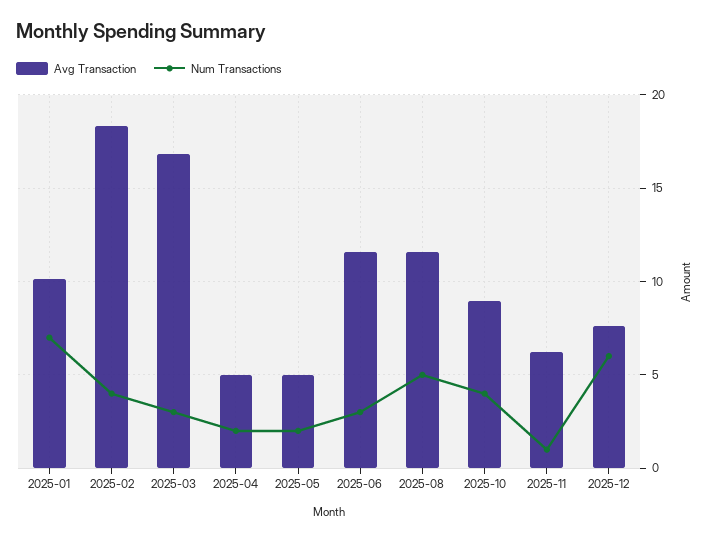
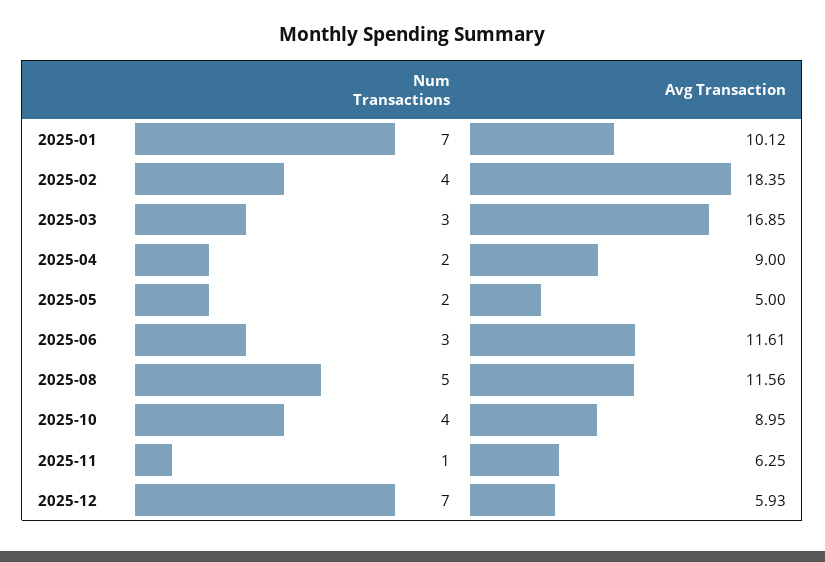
Avg Transaction, 2025-04: 5 -> 9
Avg Transaction, 2025-12: 7.5 -> 5.93
Num Transactions, 2025-12: 6 -> 7

